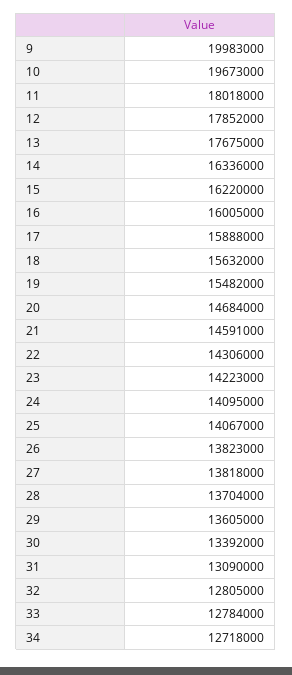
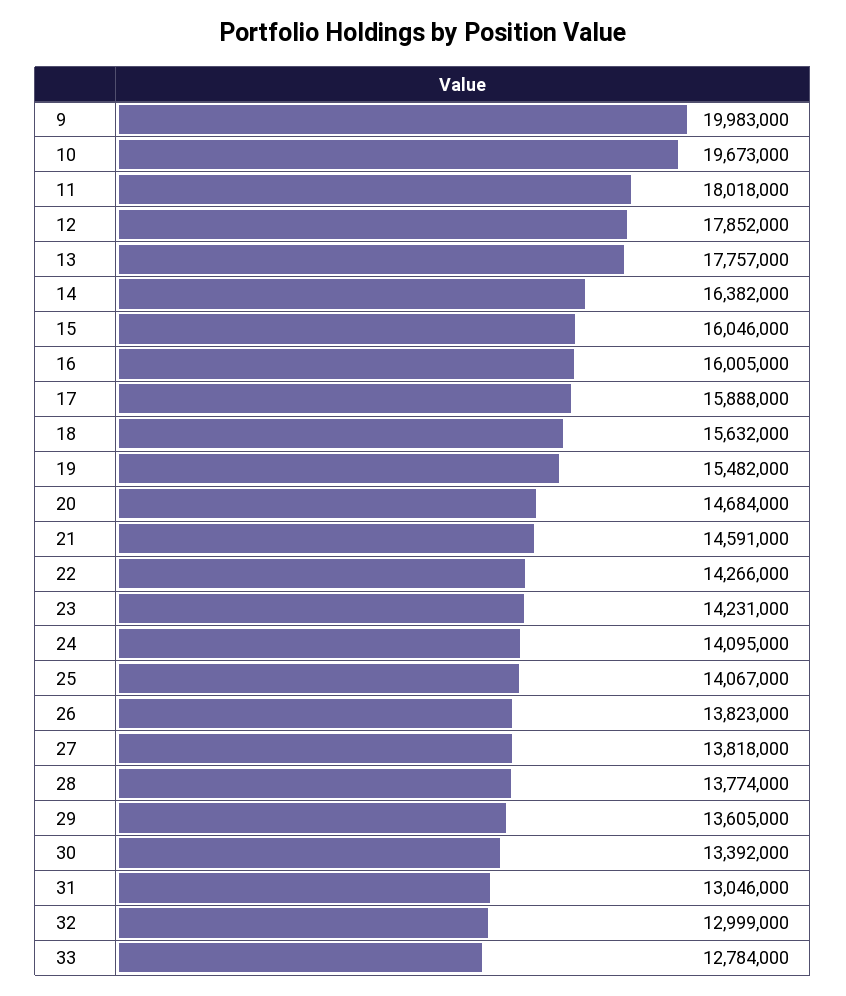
13: 17675000 -> 17757000
14: 16336000 -> 16382000
15: 16220000 -> 16046000
22: 14306000 -> 14266000
23: 14223000 -> 14231000
28: 13704000 -> 13774000
31: 13090000 -> 13046000
32: 12805000 -> 12999000
34: 12718000 -> none

